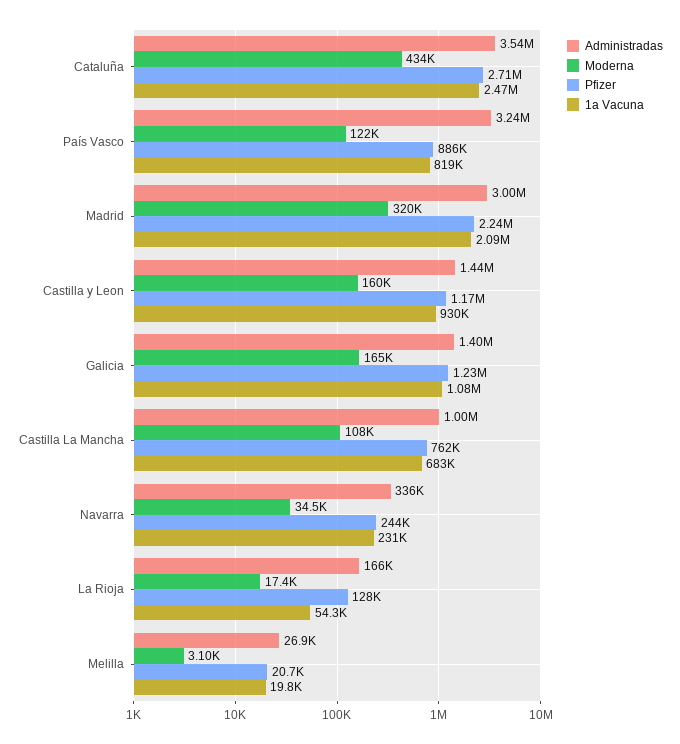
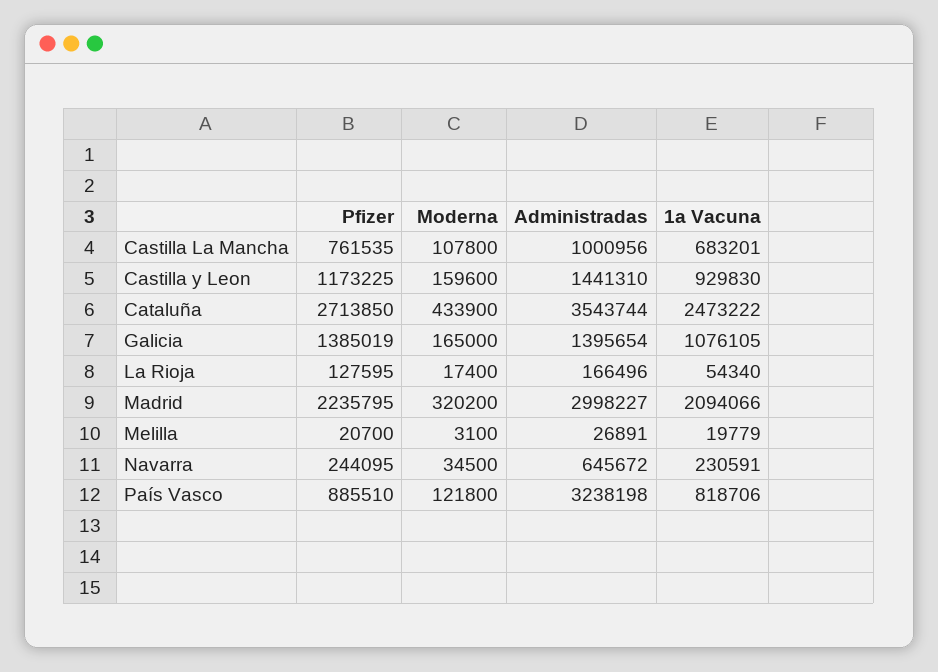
Pfizer, Galicia: 1230000 -> 1385019
Administradas, Navarra: 336000 -> 645672

